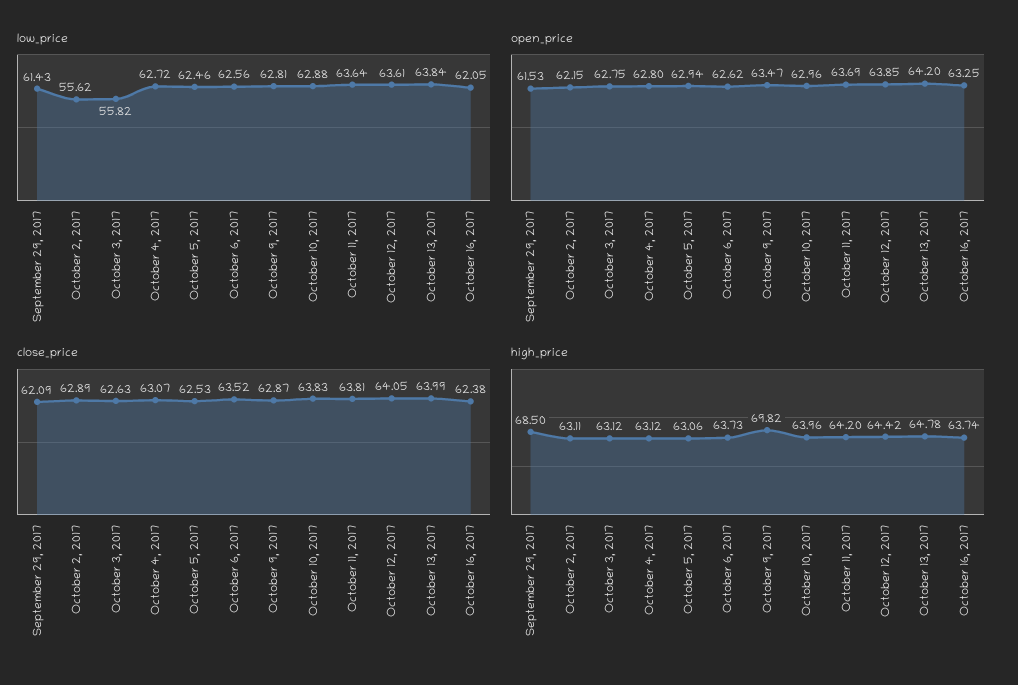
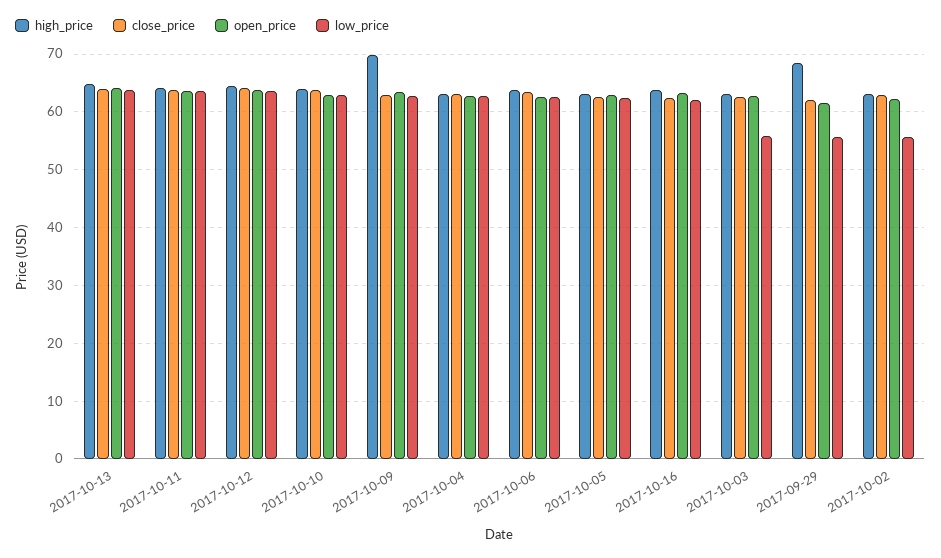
low_price, September 29, 2017: 61.43 -> 56

